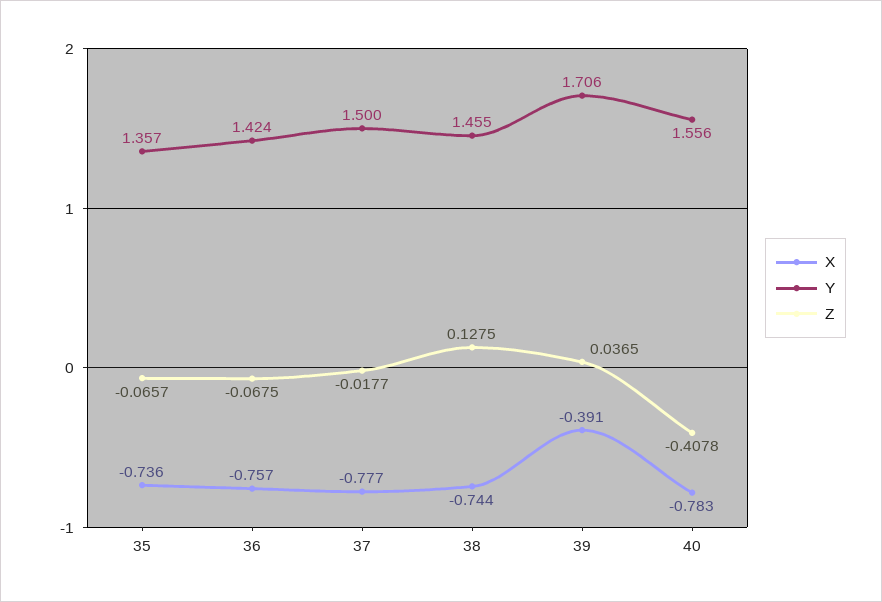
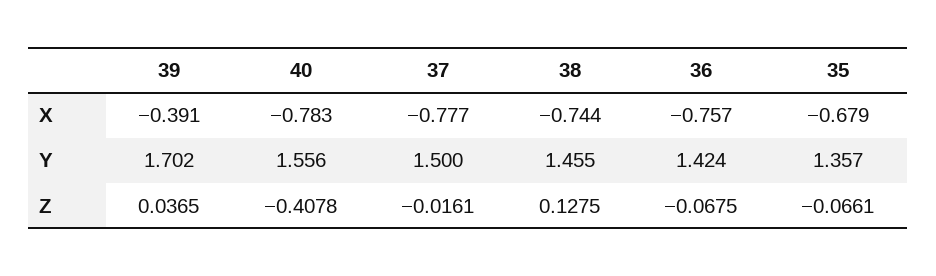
X, 35: -0.736 -> -0.679
Z, 35: -0.0657 -> -0.0661
Z, 37: -0.0177 -> -0.0161
Y, 39: 1.706 -> 1.702

